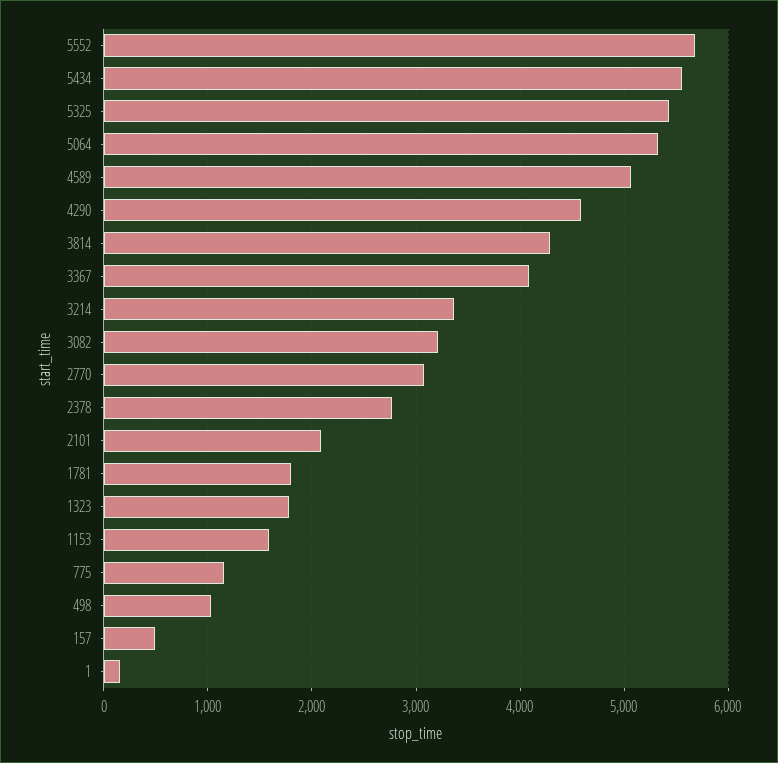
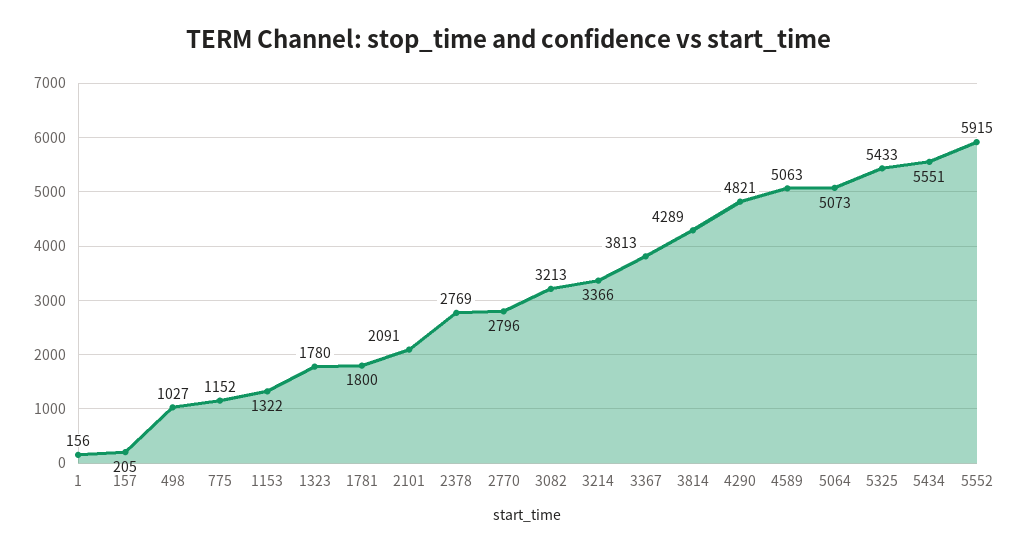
5552: 5700 -> 5915
5064: 5300 -> 5073
4290: 4600 -> 4821
3367: 4100 -> 3813
2770: 3100 -> 2796
1153: 1600 -> 1322
157: 500 -> 205

